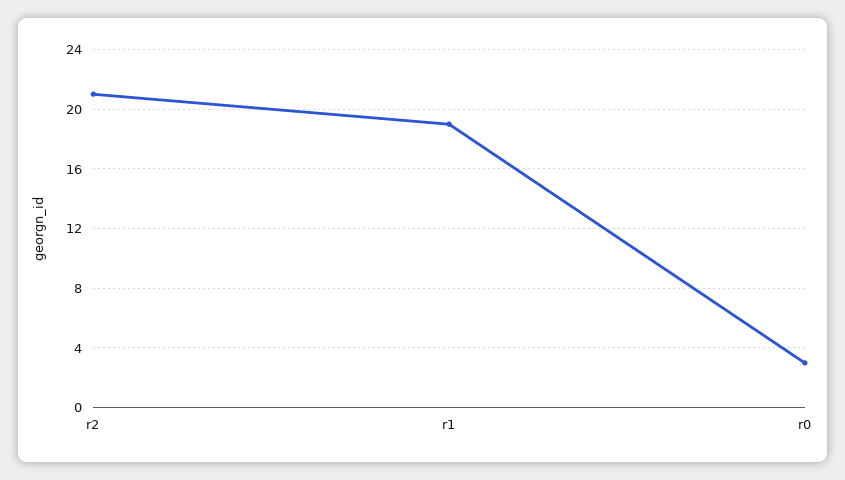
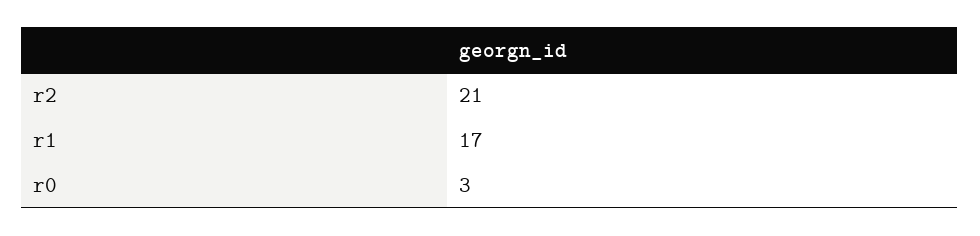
r1: 19 -> 17

